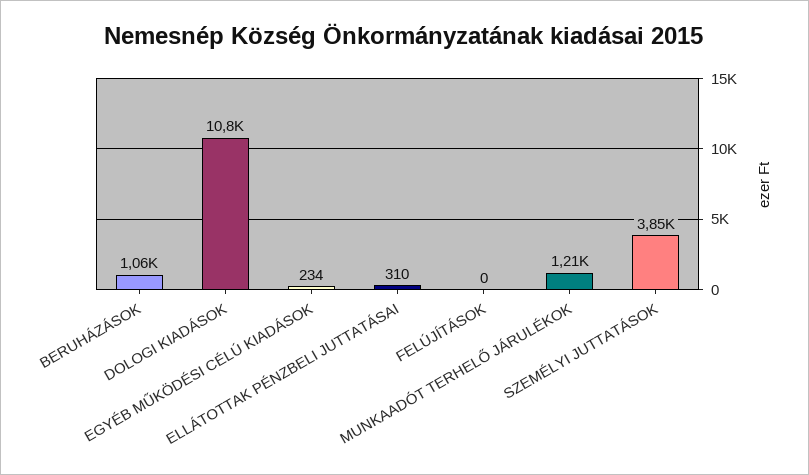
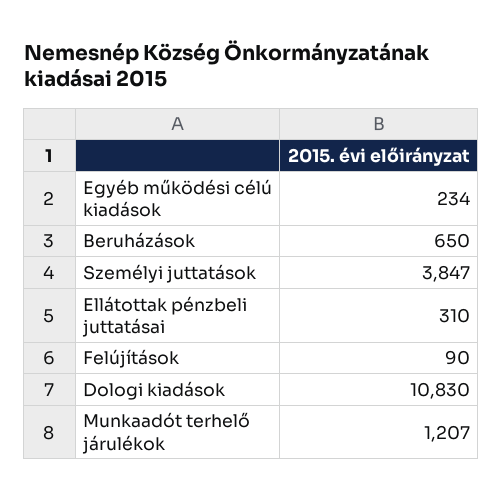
BERUHÁZÁSOK: 1060 -> 650
FELÚJÍTÁSOK: 0 -> 90

